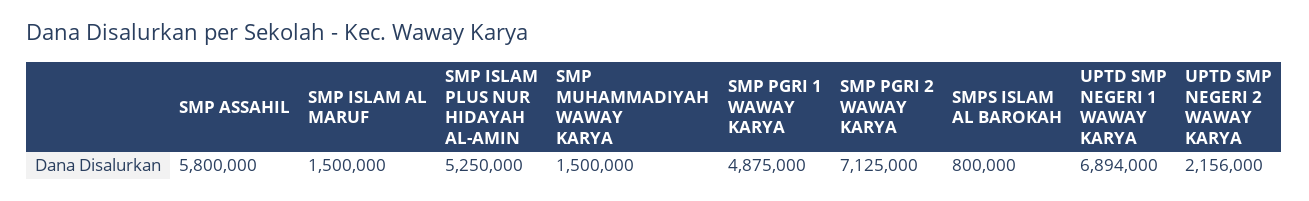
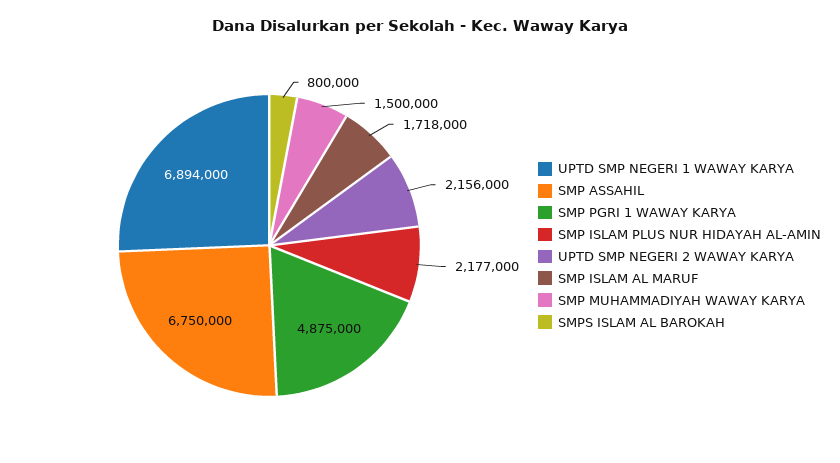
SMP ASSAHIL: 5800000 -> 6750000
SMP ISLAM AL MARUF: 1500000 -> 1718000
SMP ISLAM PLUS NUR HIDAYAH AL-AMIN: 5250000 -> 2177000
SMP PGRI 2 WAWAY KARYA: 7125000 -> none

